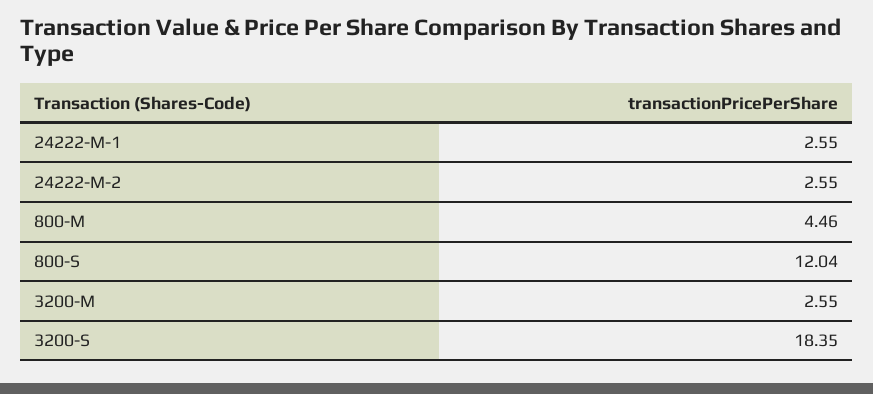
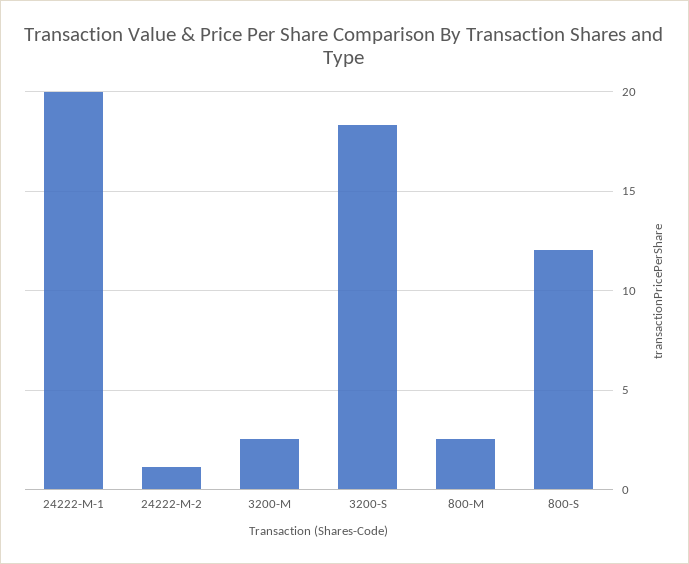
24222-M-1: 2.55 -> 20
24222-M-2: 2.55 -> 1
800-M: 4.46 -> 2.5

